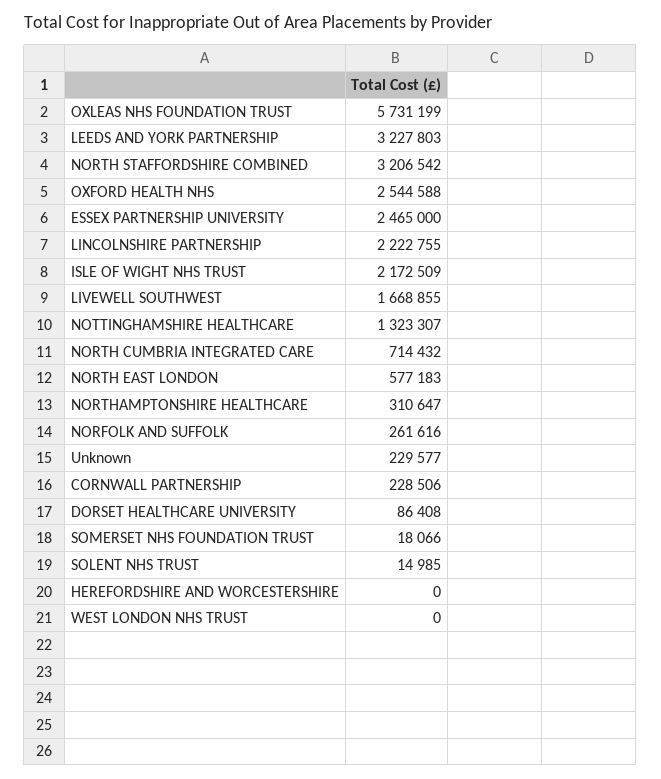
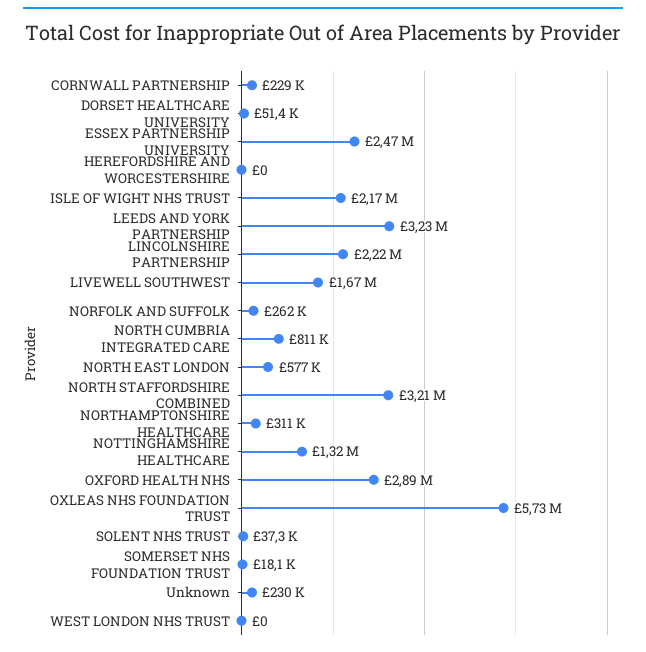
OXFORD HEALTH NHS: 2544588 -> 2890000
NORTH CUMBRIA INTEGRATED CARE: 714432 -> 811000
DORSET HEALTHCARE UNIVERSITY: 86408 -> 51400
SOLENT NHS TRUST: 14985 -> 37300

